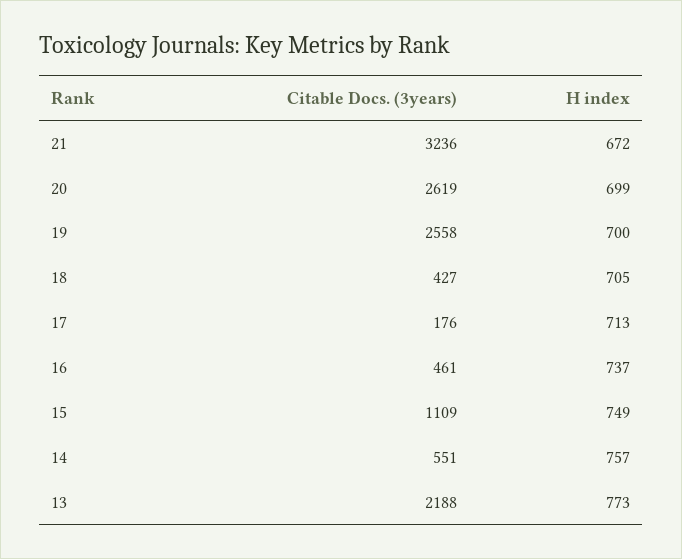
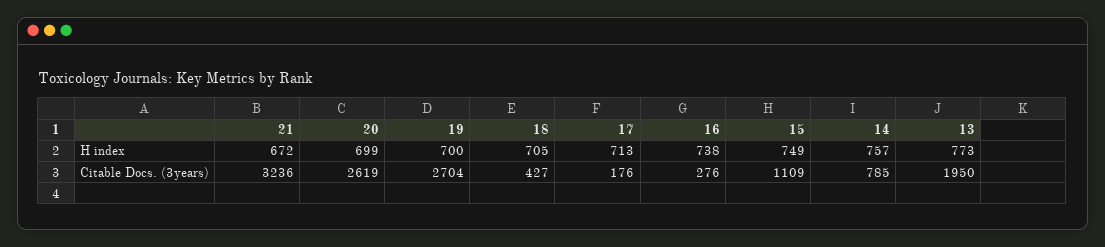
Citable Docs. (3years), 19: 2558 -> 2704
Citable Docs. (3years), 16: 461 -> 276
H index, 16: 737 -> 738
Citable Docs. (3years), 14: 551 -> 785
Citable Docs. (3years), 13: 2188 -> 1950

